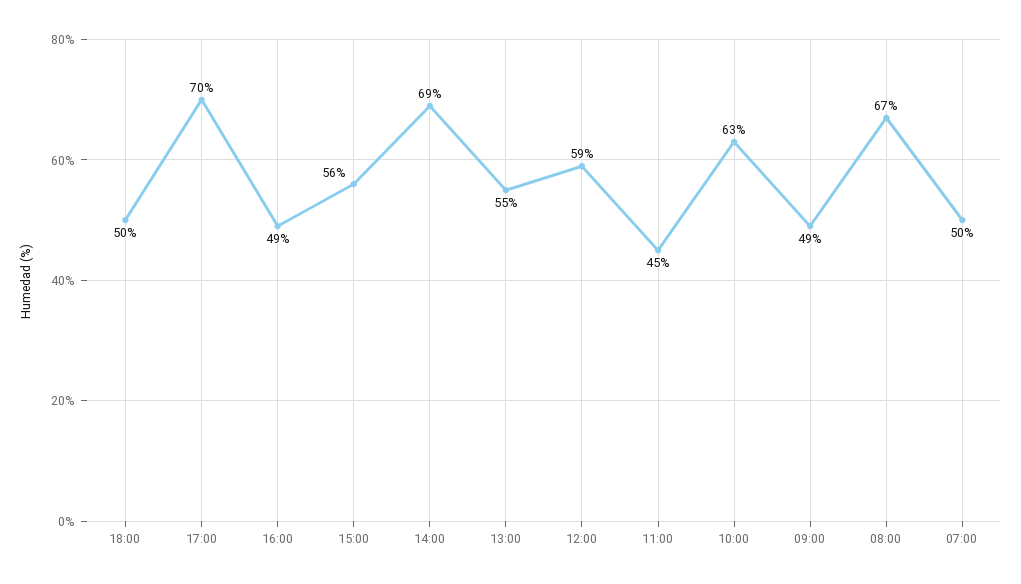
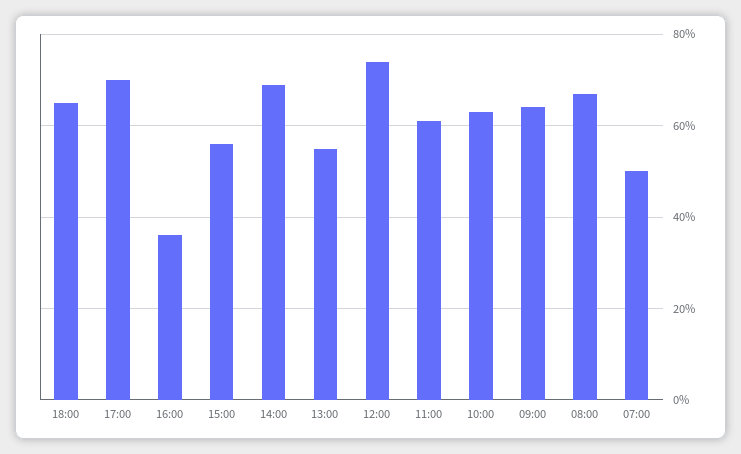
18:00: 50 -> 65
16:00: 49 -> 35
12:00: 59 -> 75
11:00: 45 -> 60
09:00: 49 -> 65

